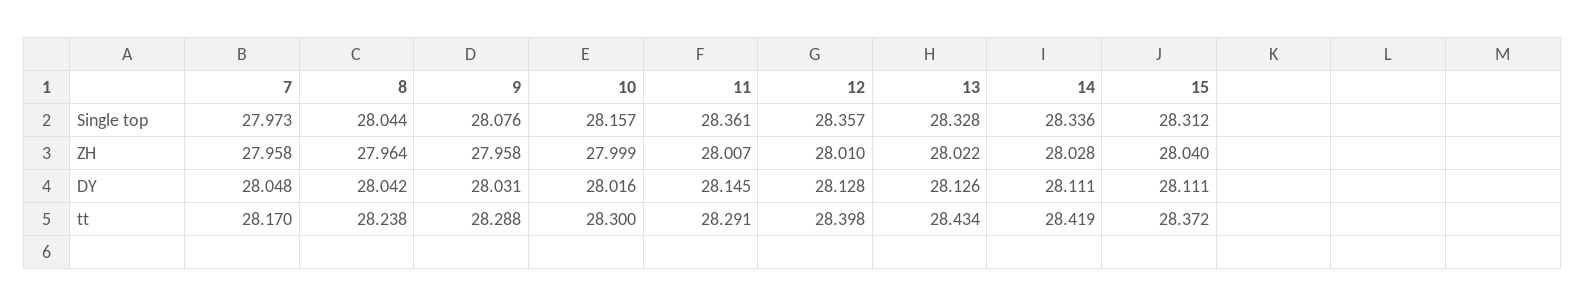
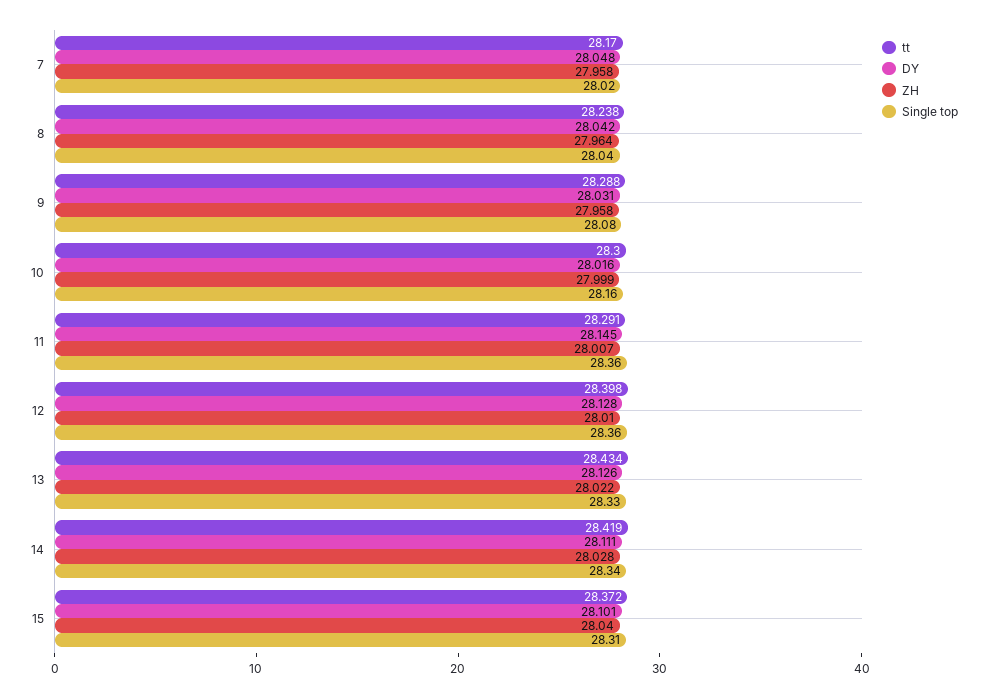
Single top, 7: 27.973 -> 28.02
DY, 15: 28.111 -> 28.101

